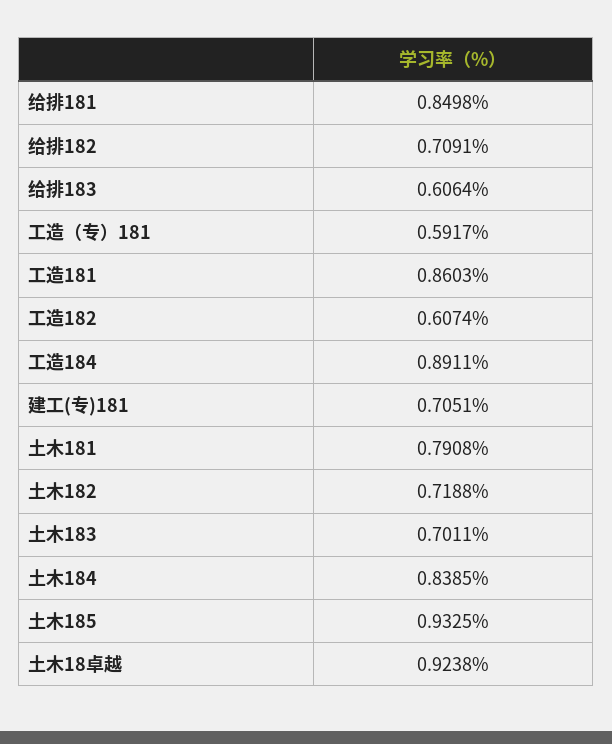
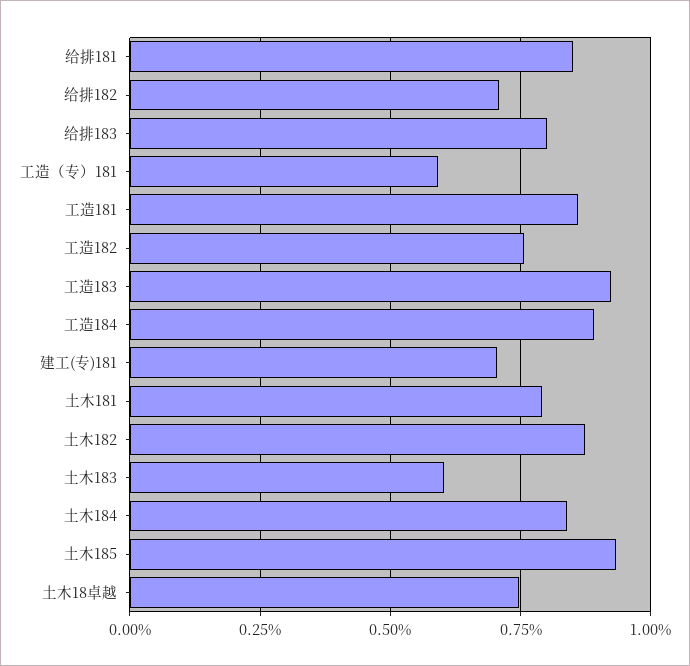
给排183: 0.6064 -> 0.8
工造182: 0.6074 -> 0.75
土木182: 0.7188 -> 0.875
土木183: 0.7011 -> 0.6
土木18卓越: 0.9238 -> 0.75
工造183: none -> 0.925

